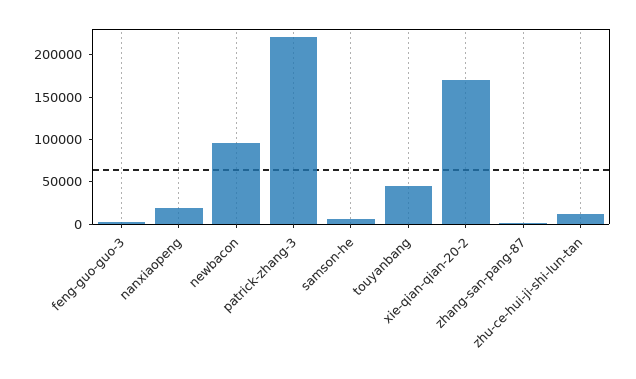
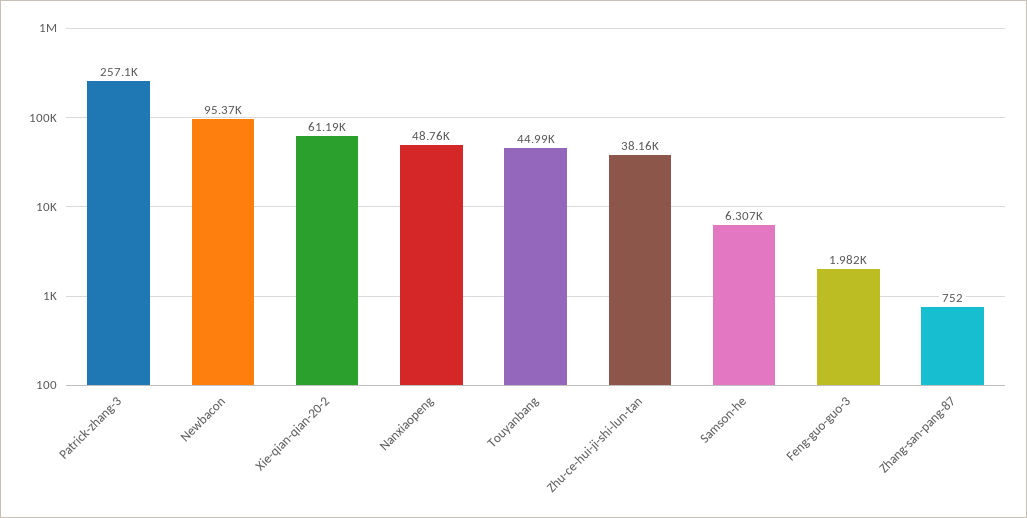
nanxiaopeng: 20000 -> 48760
patrick-zhang-3: 220000 -> 257100
xie-qian-qian-20-2: 170000 -> 61190
zhu-ce-hui-ji-shi-lun-tan: 10000 -> 38160

